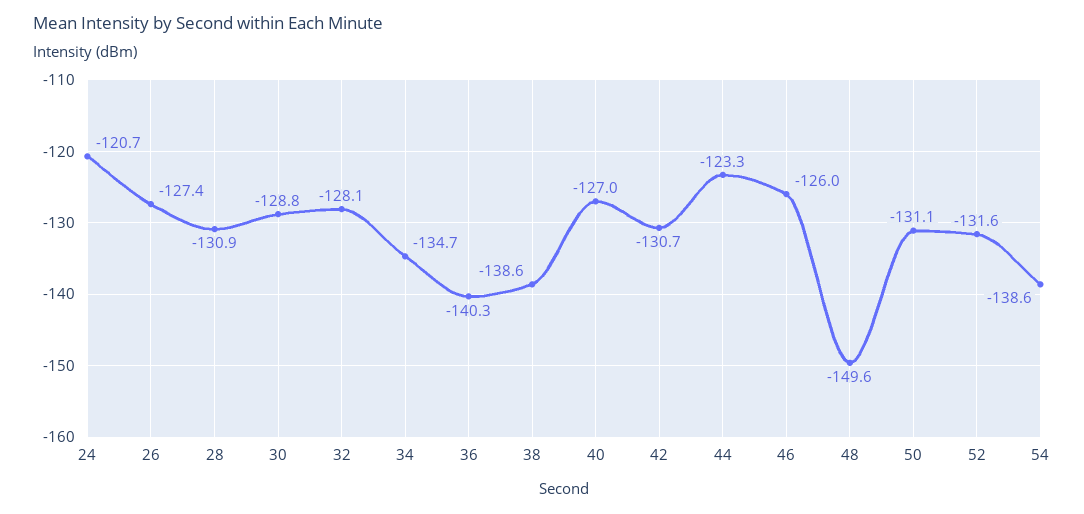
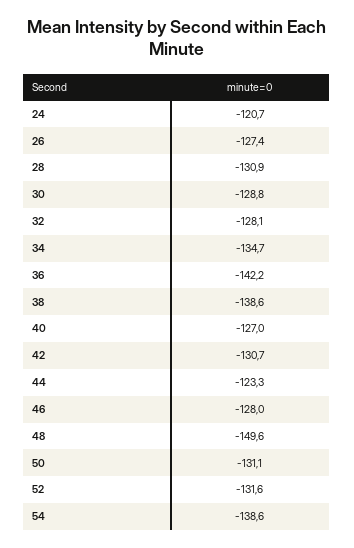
36: -140.3 -> -142.2
46: -126 -> -128

